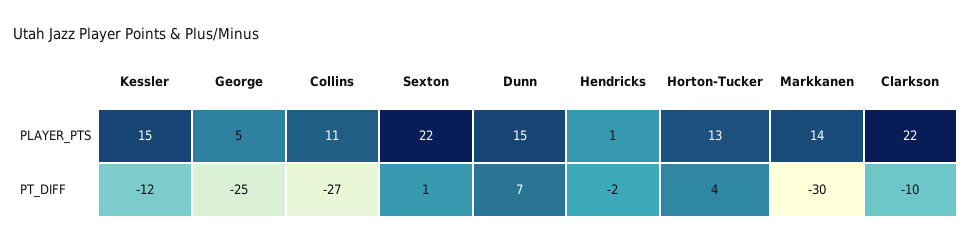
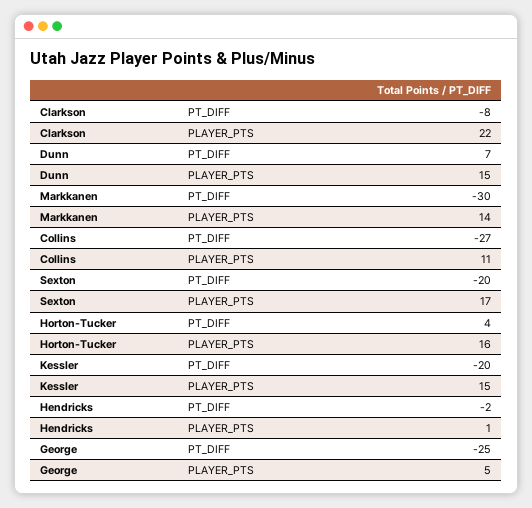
Sexton, PLAYER_PTS: 22 -> 17
Horton-Tucker, PLAYER_PTS: 13 -> 16
Kessler, PT_DIFF: -12 -> -20
Sexton, PT_DIFF: 1 -> -20
Clarkson, PT_DIFF: -10 -> -8

